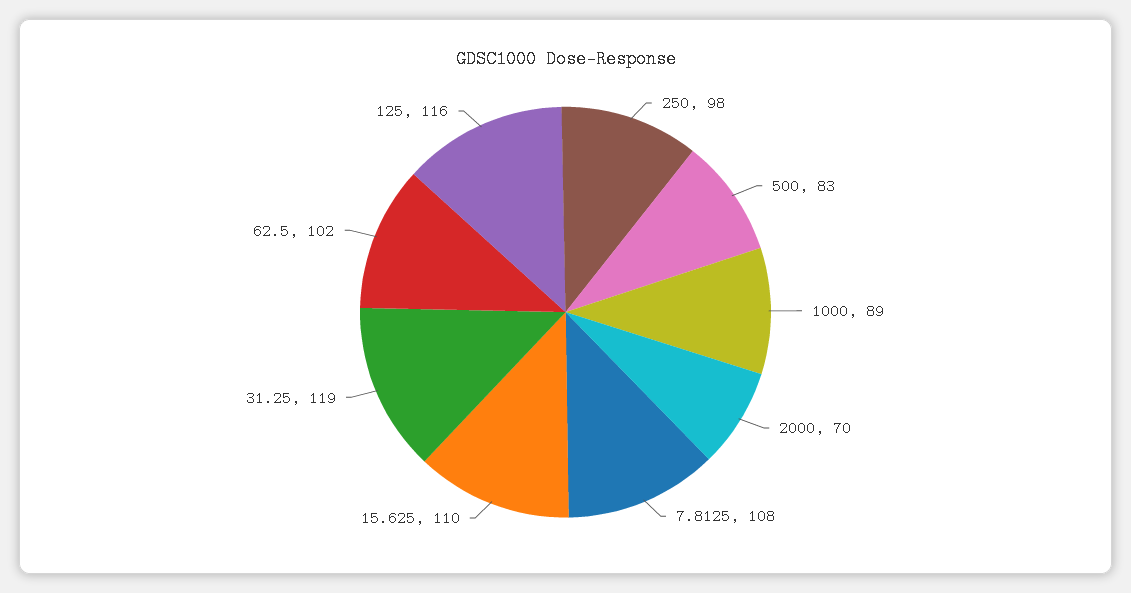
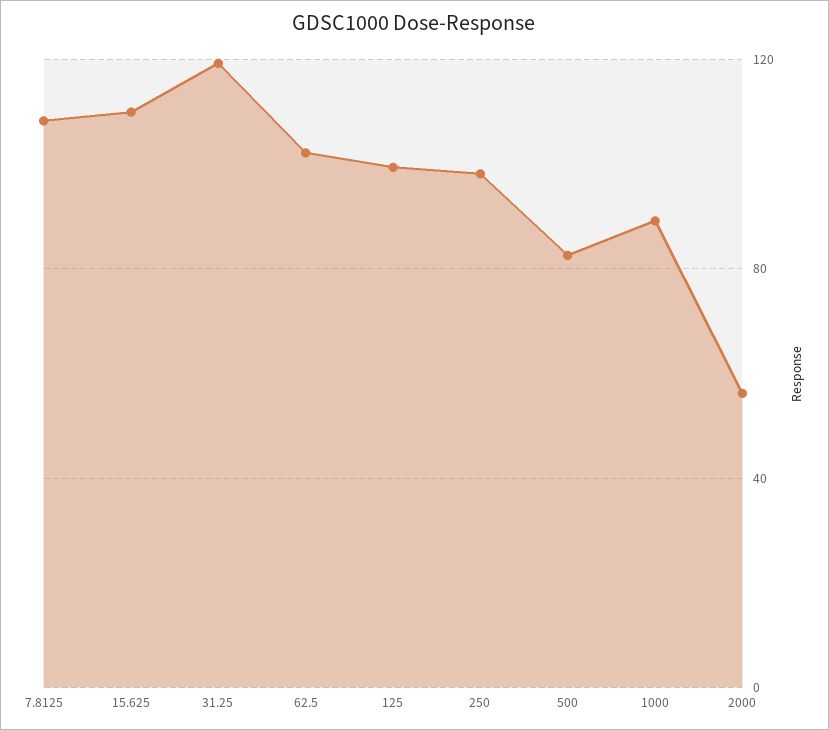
2000: 70 -> 55
125: 116 -> 100

